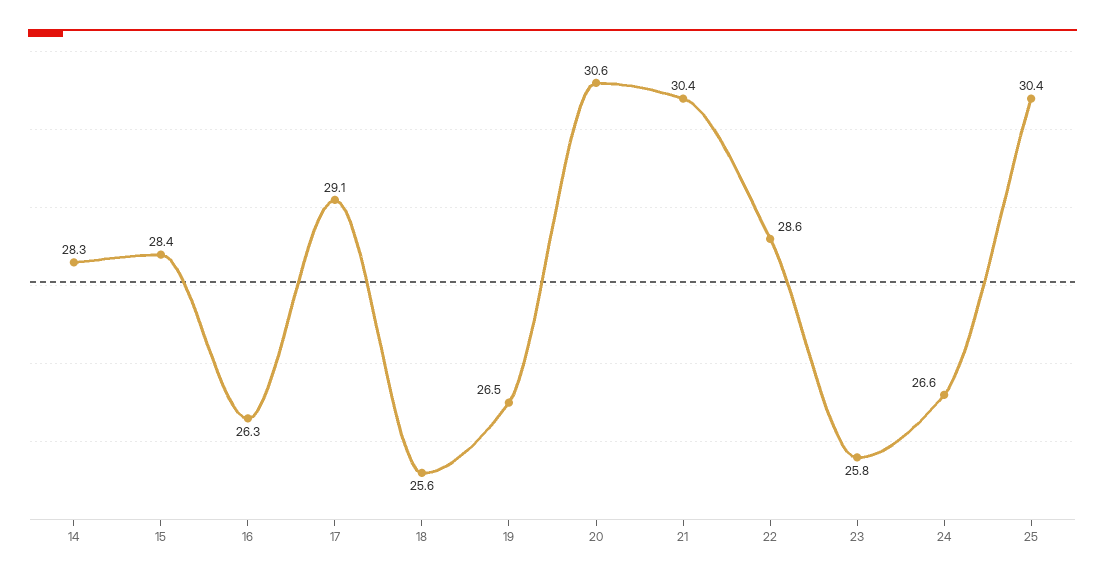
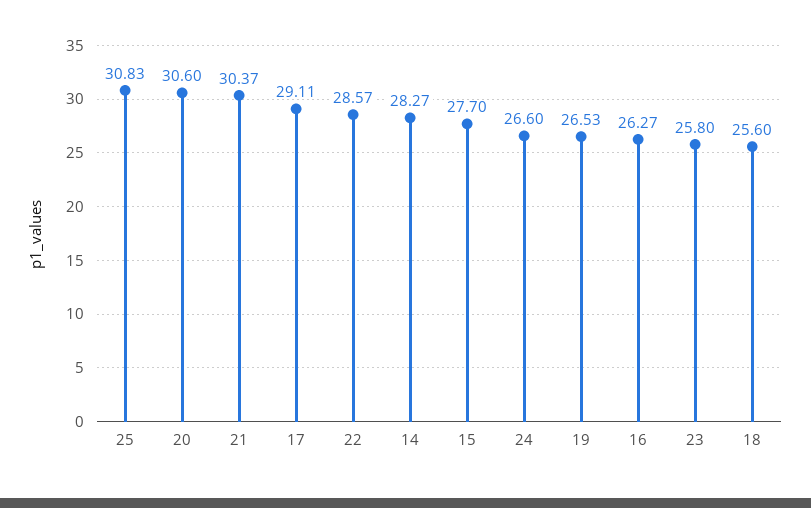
15: 28.4 -> 27.7
25: 30.4 -> 30.83

